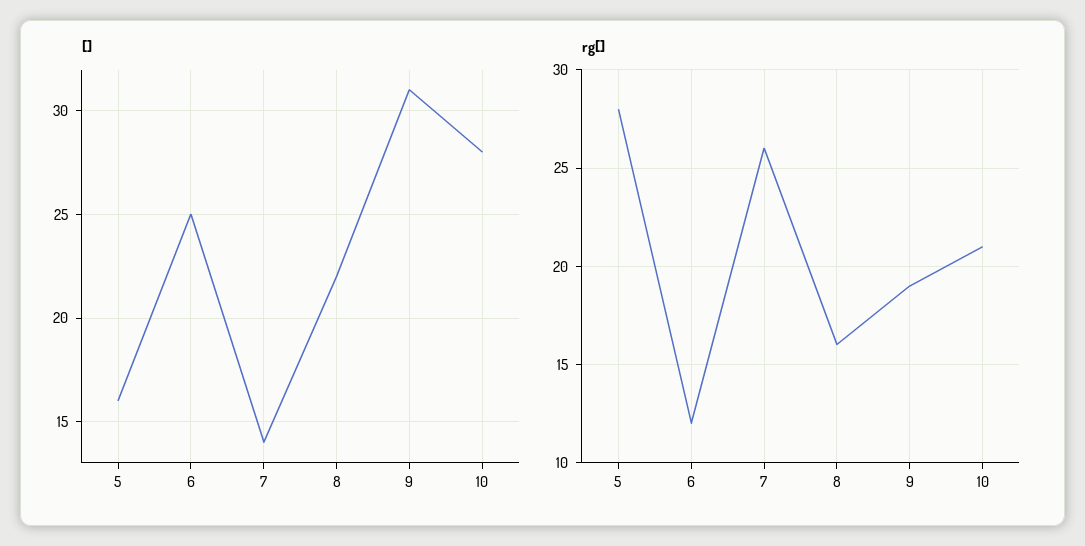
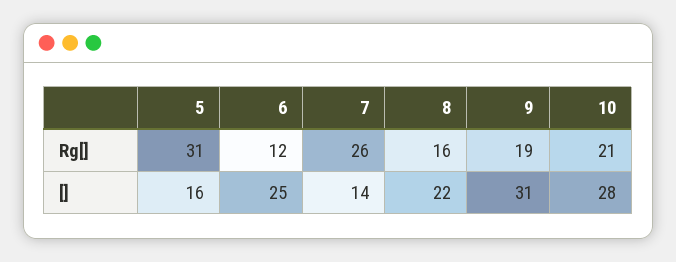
rg[], 5: 28 -> 31

